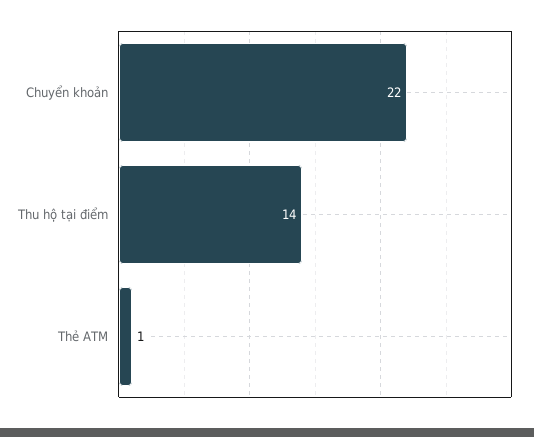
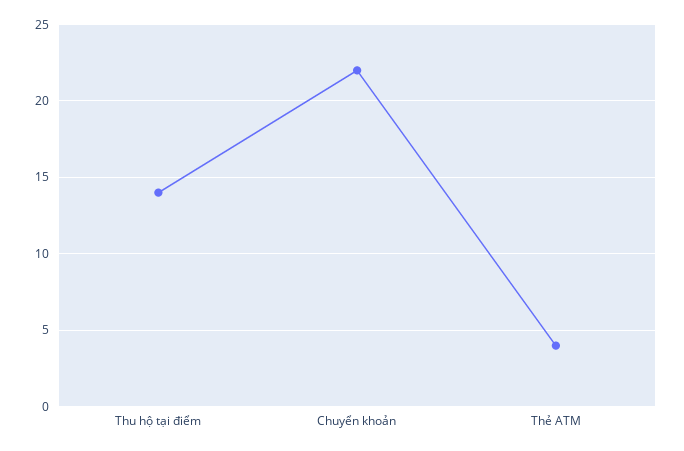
Thẻ ATM: 1 -> 4

